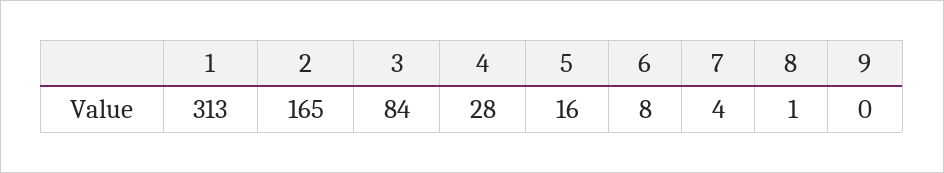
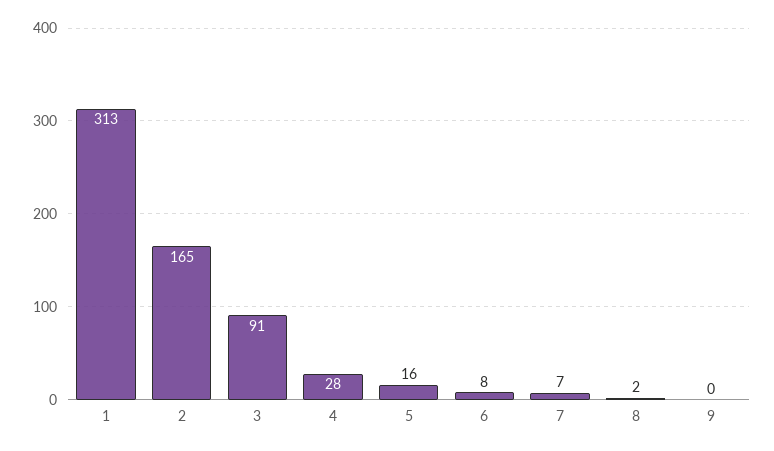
3: 84 -> 91
7: 4 -> 7
8: 1 -> 2

